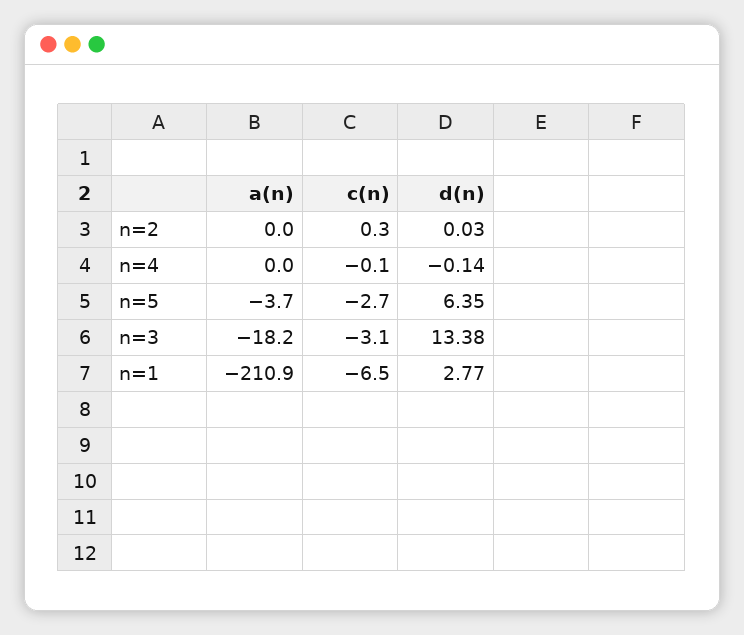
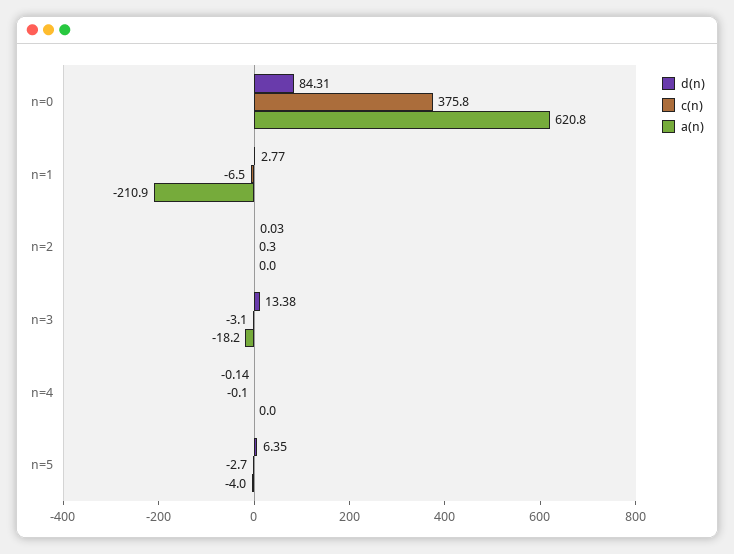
a(n), n=5: -3.7 -> -4
d(n), n=0: none -> 84.31
c(n), n=0: none -> 375.8
a(n), n=0: none -> 620.8

